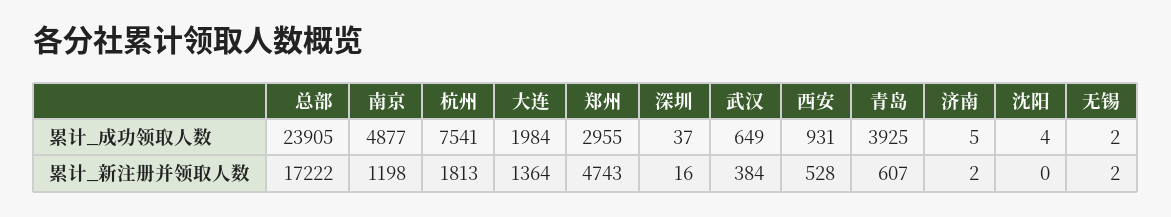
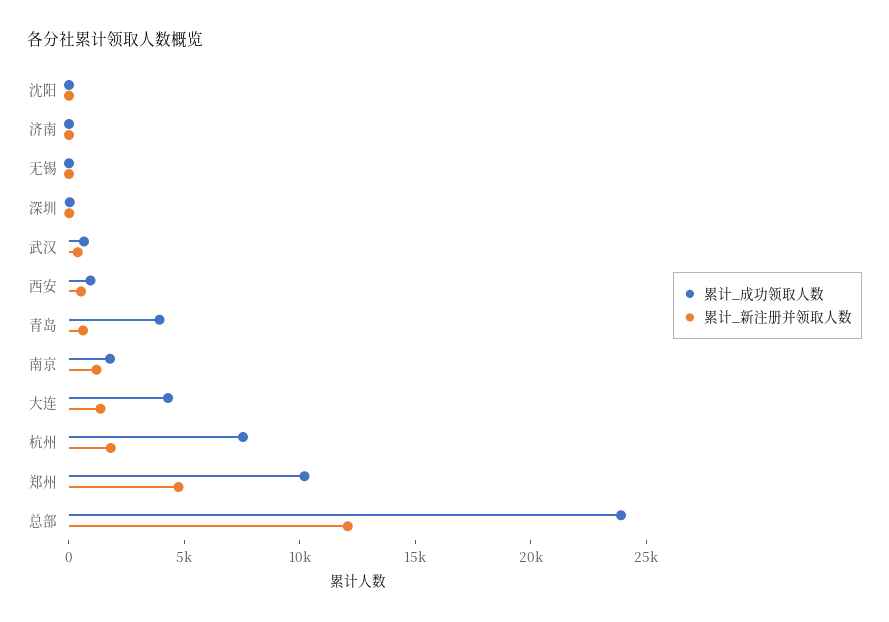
累计_成功领取人数, 南京: 4877 -> 2000
累计_成功领取人数, 大连: 1984 -> 4000
累计_成功领取人数, 郑州: 2955 -> 10000
累计_新注册并领取人数, 总部: 17222 -> 12000

